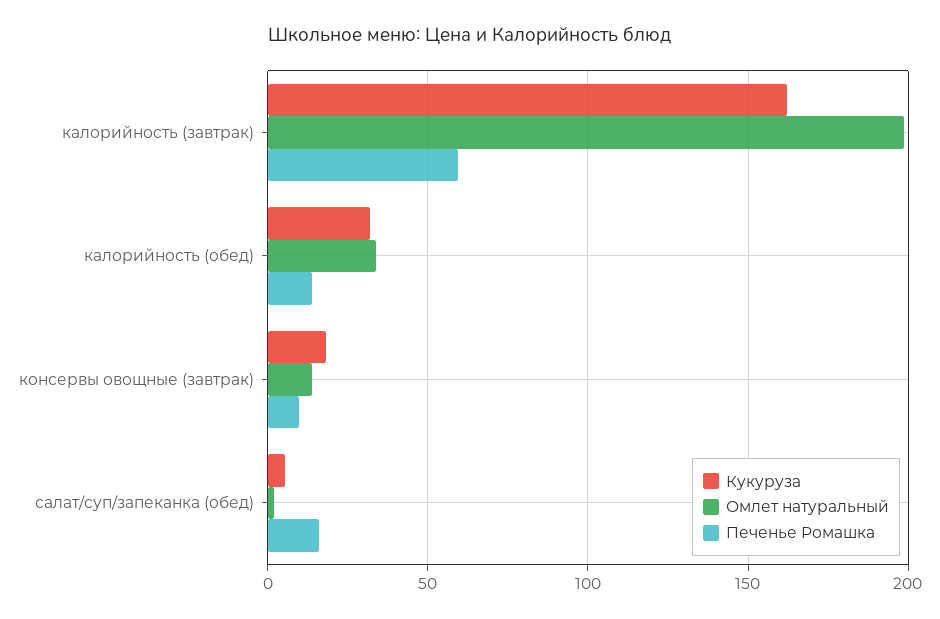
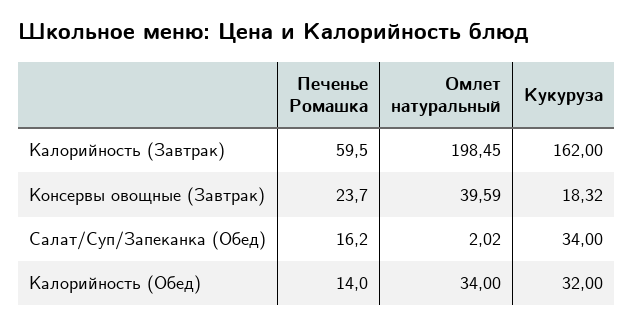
Омлет натуральный, консервы овощные (завтрак): 15 -> 39.59
Печенье Ромашка, консервы овощные (завтрак): 10 -> 23.7
Кукуруза, салат/суп/запеканка (обед): 5 -> 34

